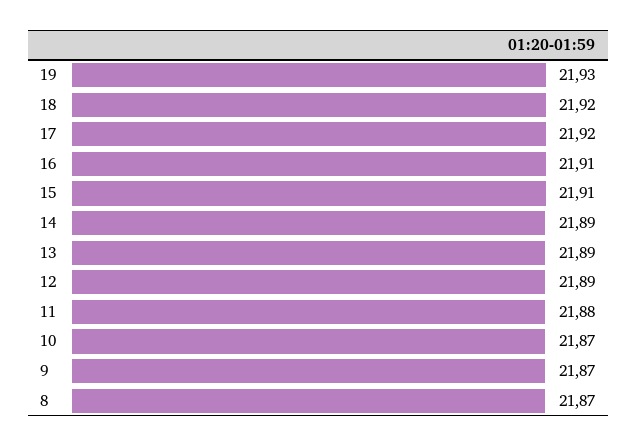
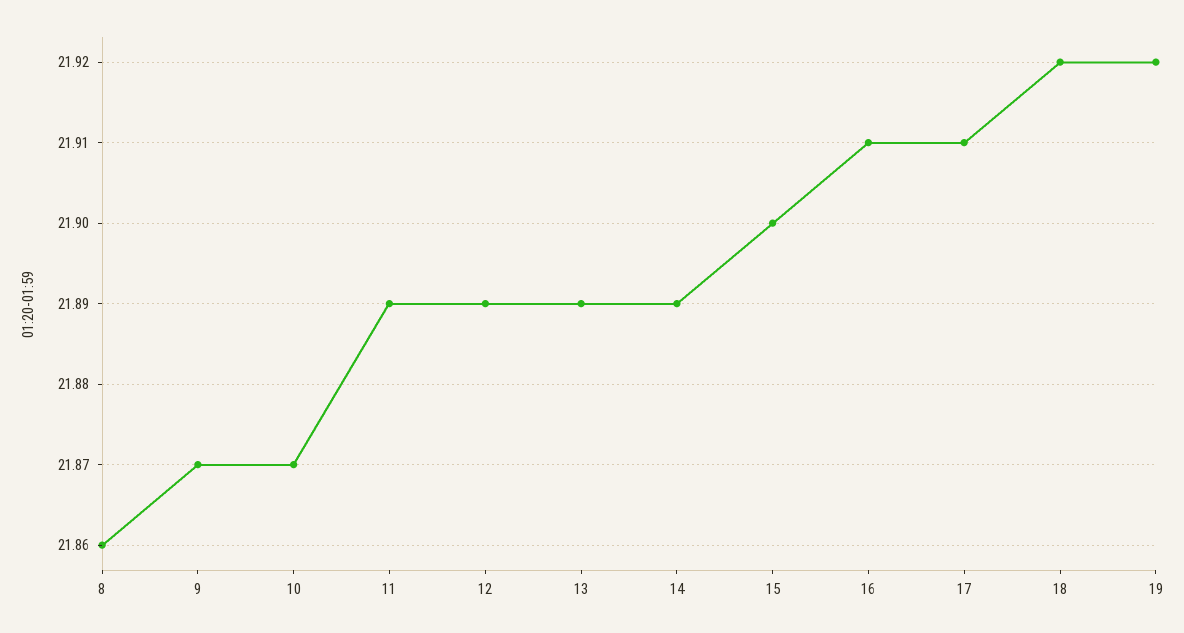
19: 21.93 -> 21.92
17: 21.92 -> 21.91
15: 21.91 -> 21.9
11: 21.88 -> 21.89
8: 21.87 -> 21.86

